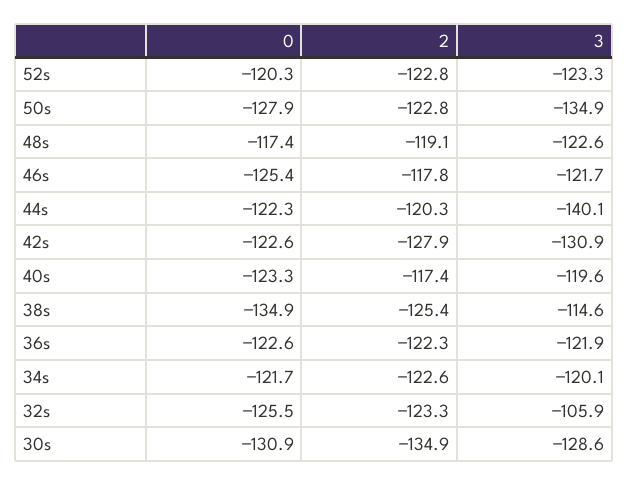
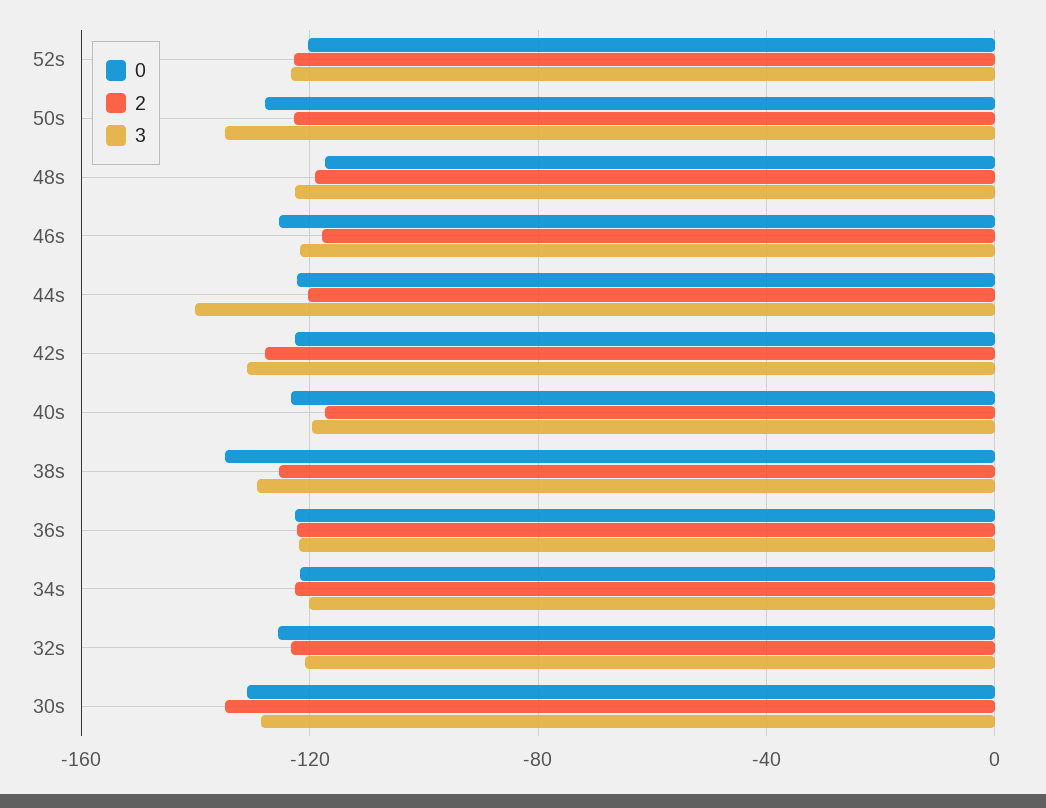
3, 38s: -114.6 -> -130
3, 32s: -105.9 -> -120

